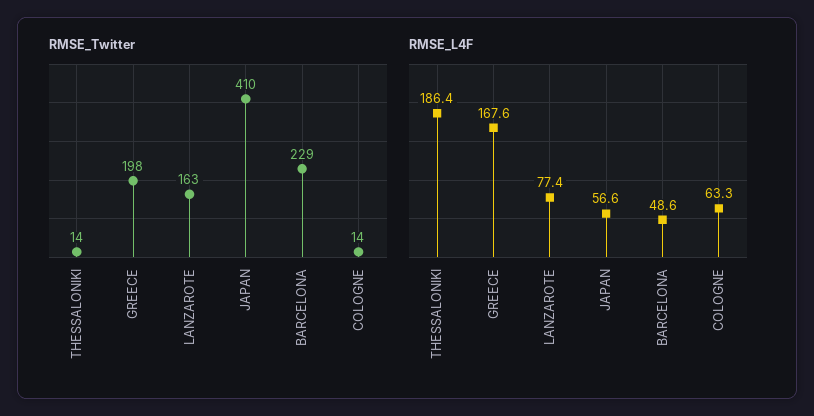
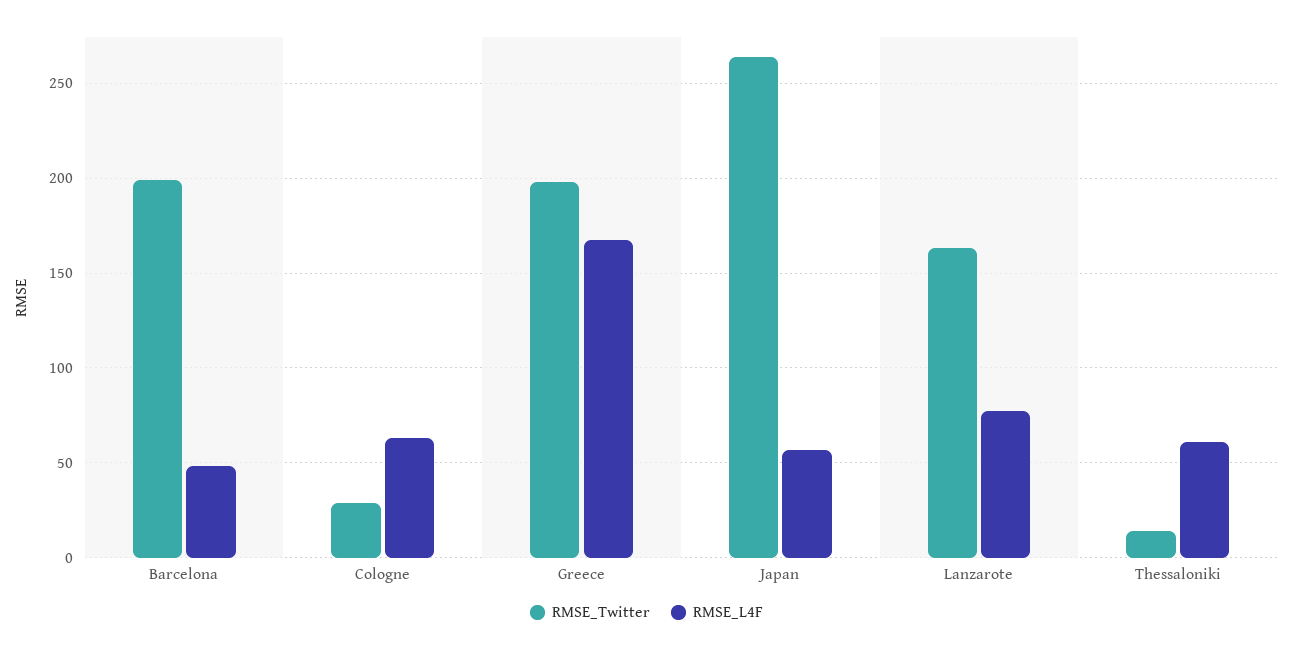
RMSE_Twitter, JAPAN: 410 -> 265
RMSE_Twitter, BARCELONA: 229 -> 200
RMSE_Twitter, COLOGNE: 14 -> 30
RMSE_L4F, THESSALONIKI: 186.4 -> 60

